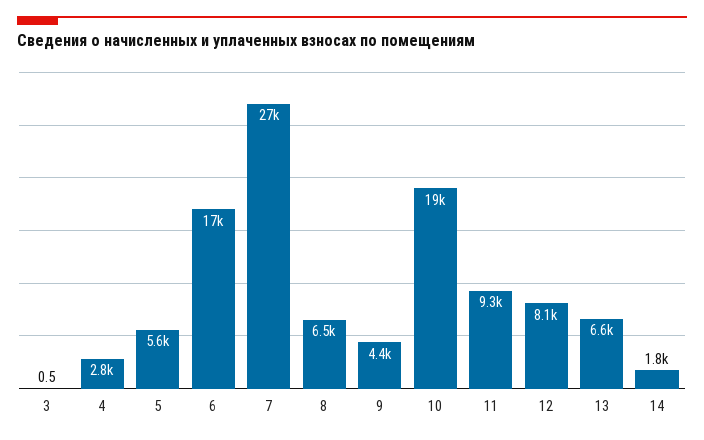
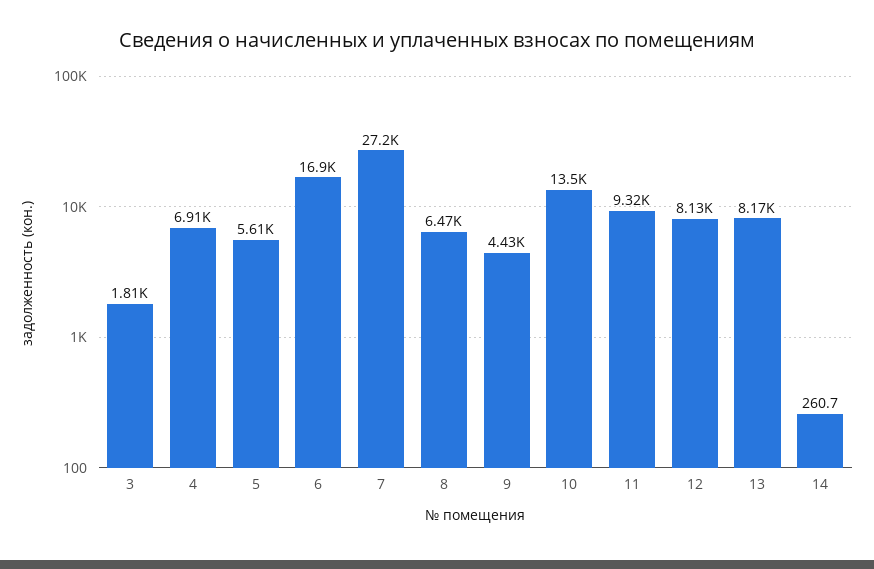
3: 0.5 -> 1810
4: 2800 -> 6910
10: 19000 -> 13500
13: 6600 -> 8170
14: 1800 -> 260.7

